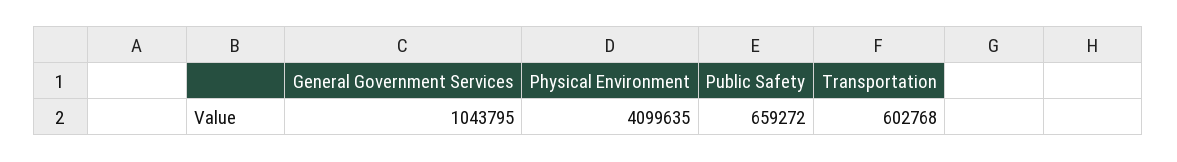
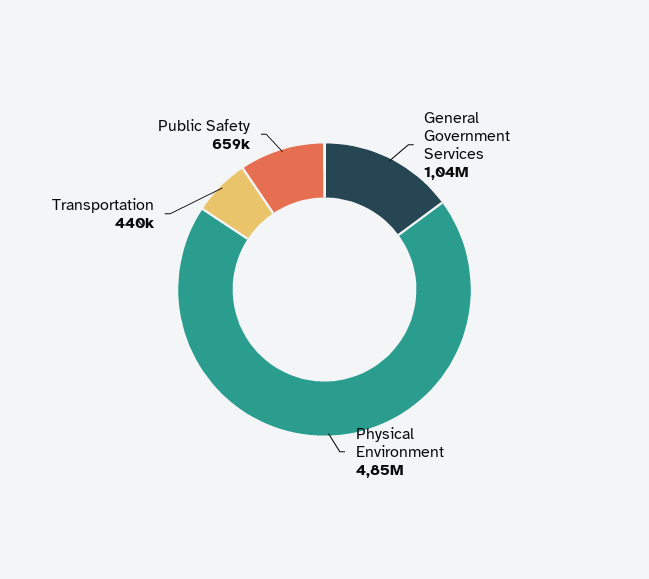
Physical Environment: 4099635 -> 4850000
Transportation: 602768 -> 440000

